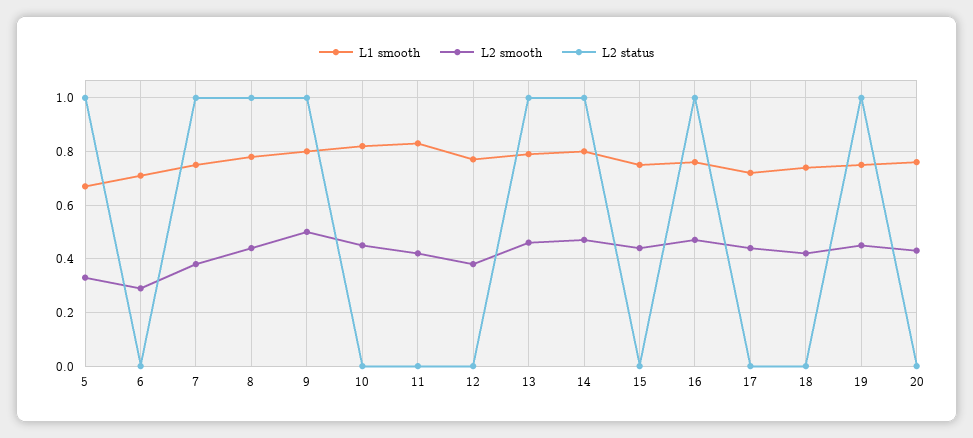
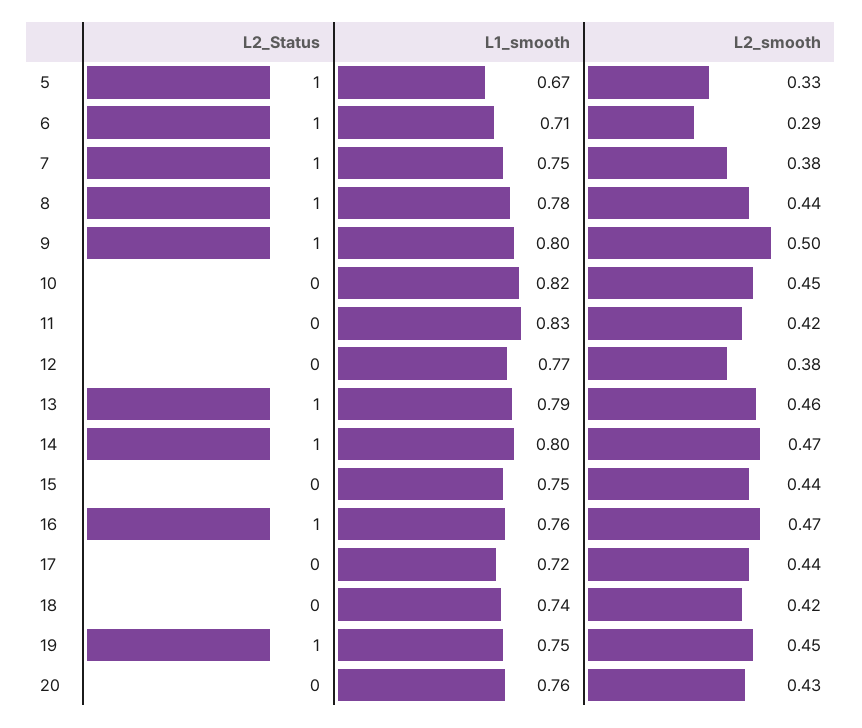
L2 status, 6: 0 -> 1

